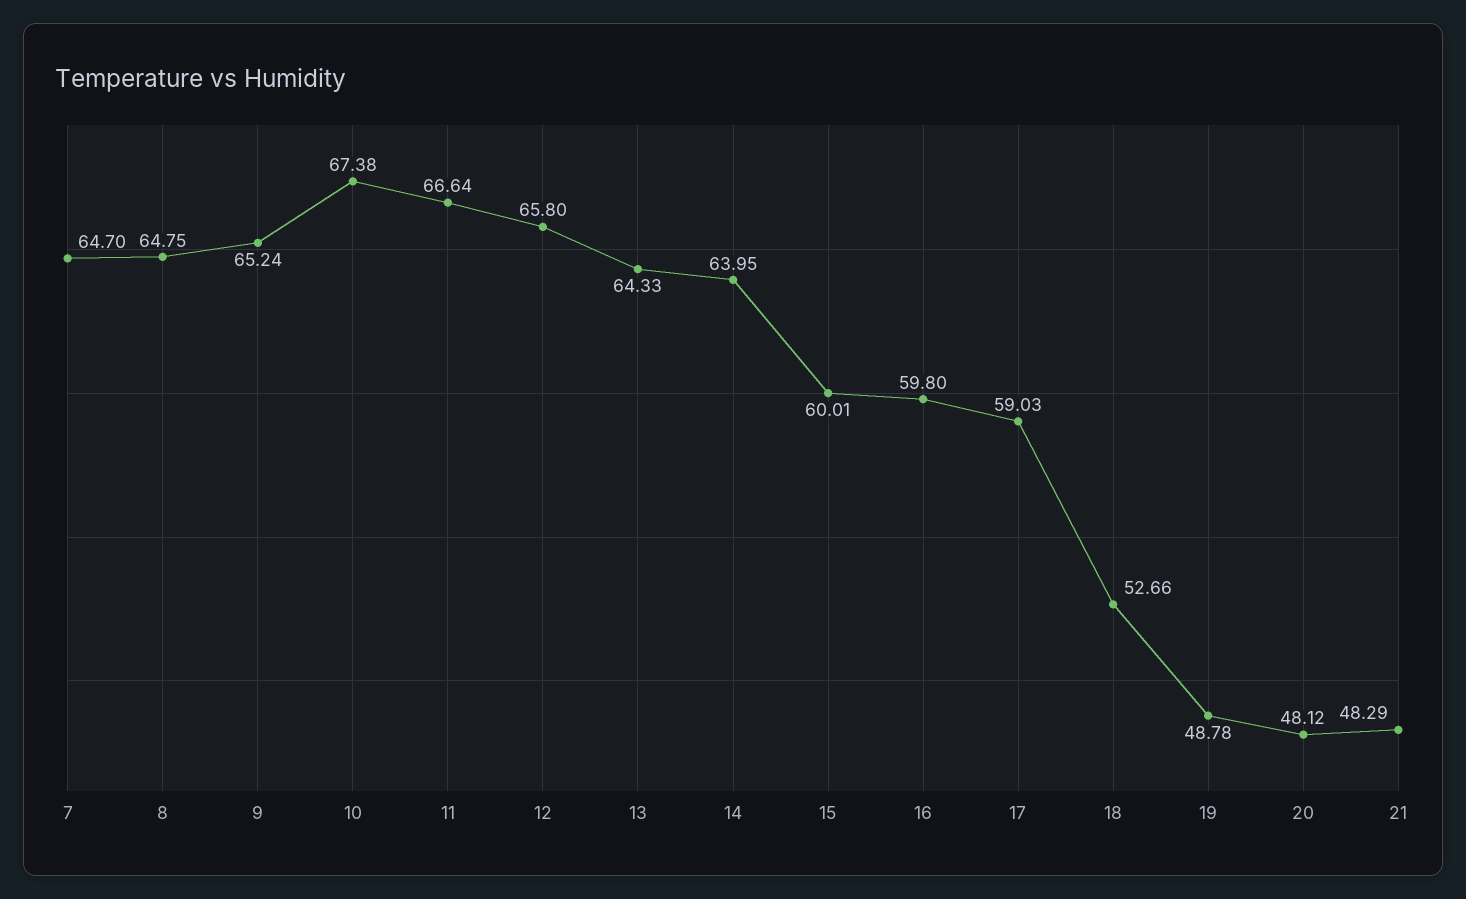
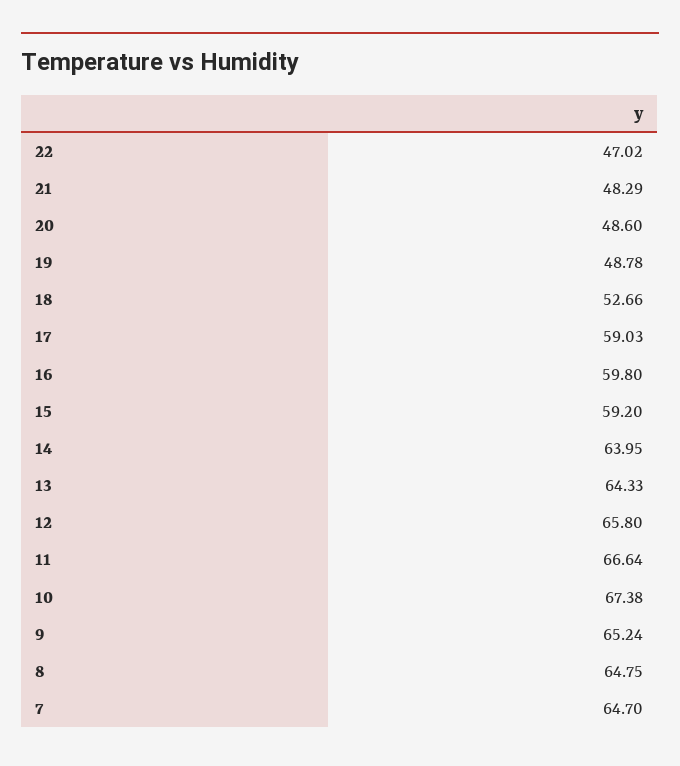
15: 60.01 -> 59.2
20: 48.12 -> 48.6
22: none -> 47.02

